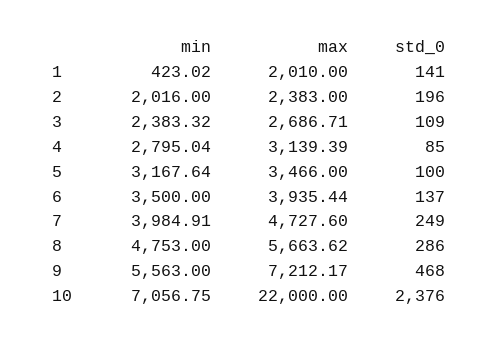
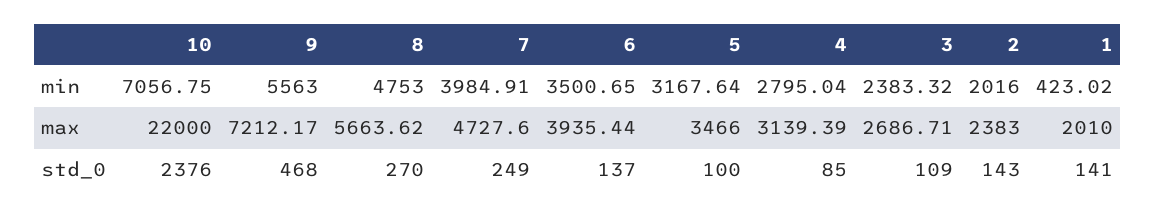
std_0, 2: 196 -> 143
min, 6: 3500 -> 3500.65
std_0, 8: 286 -> 270

